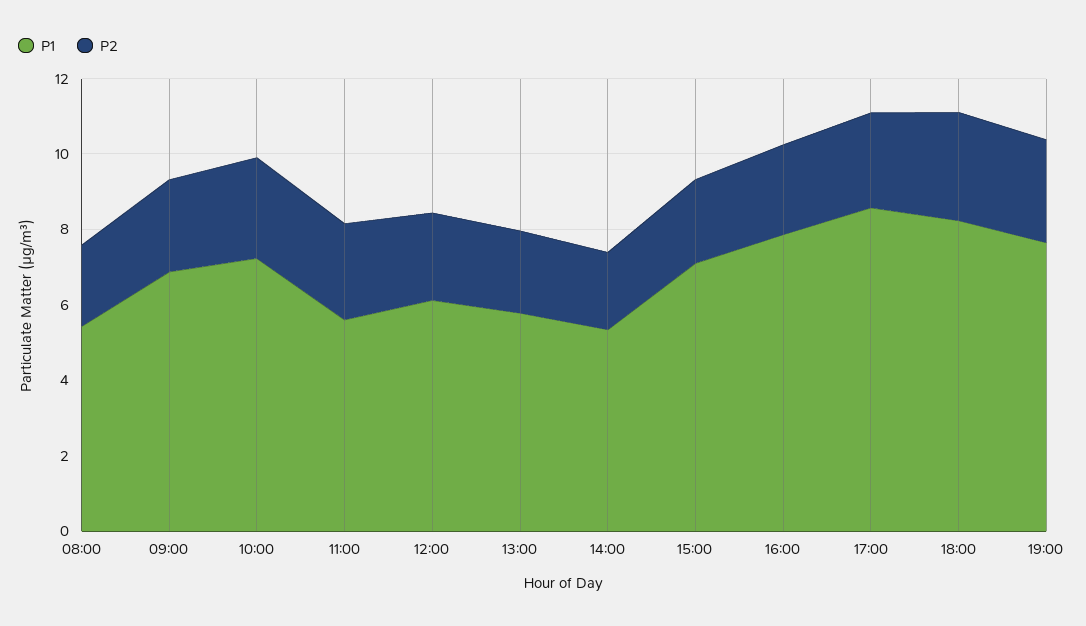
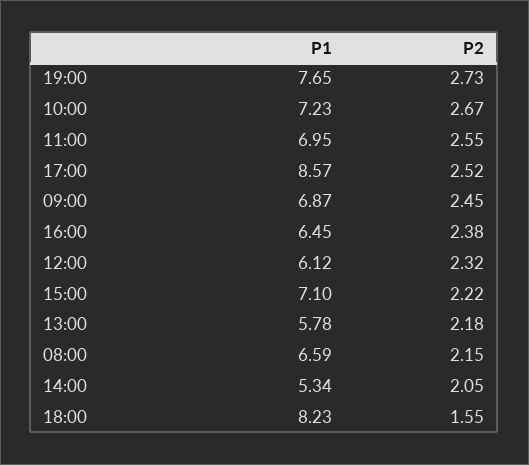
P1, 08:00: 5.5 -> 6.59
P1, 11:00: 5.5 -> 6.95
P1, 16:00: 8 -> 6.45
P2, 18:00: 3 -> 1.55

